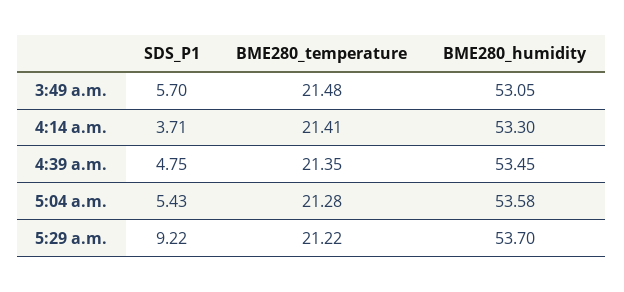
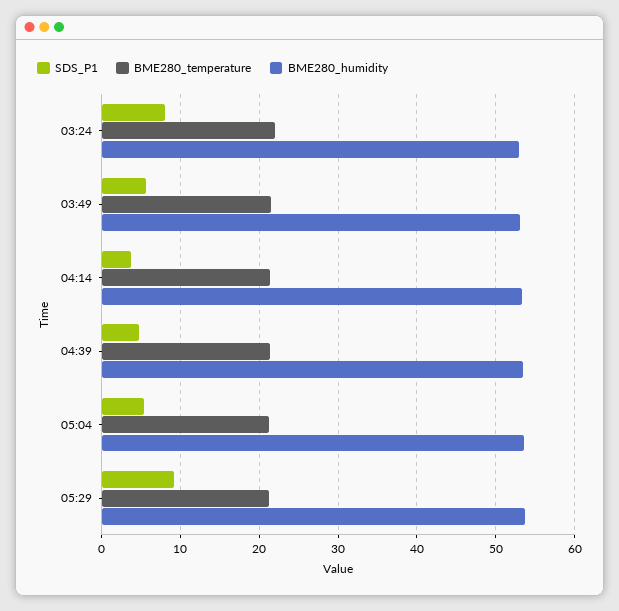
SDS_P1, 03:24: none -> 8
BME280_temperature, 03:24: none -> 22
BME280_humidity, 03:24: none -> 53

